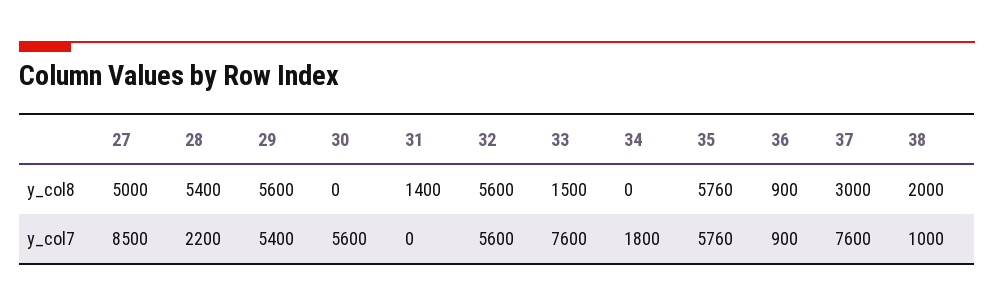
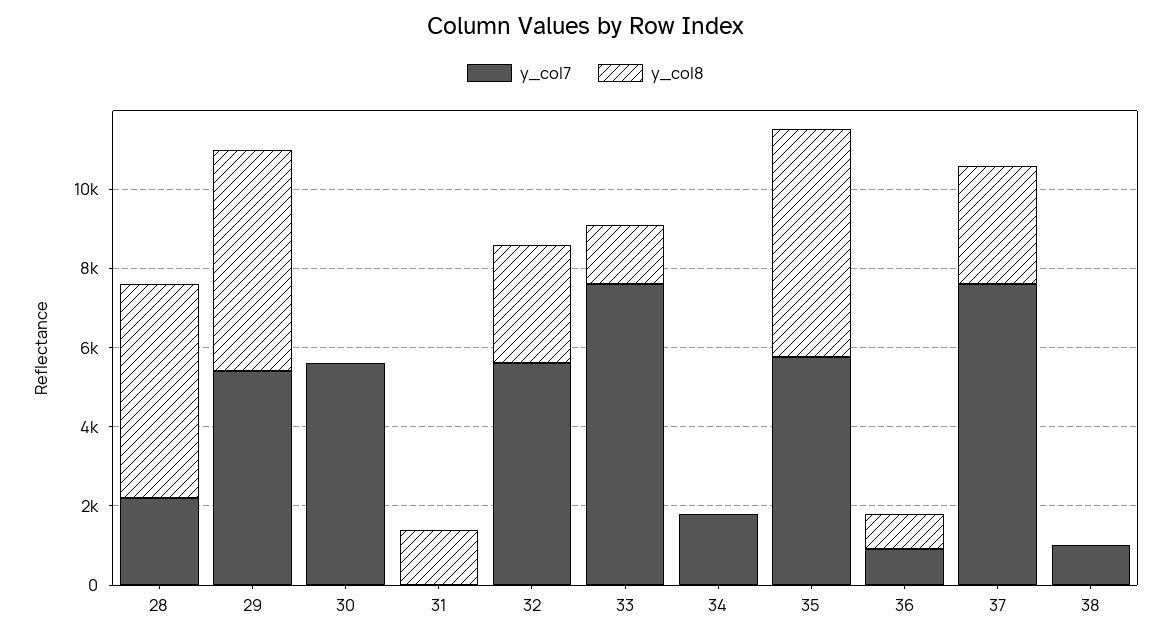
y_col8, 27: 5000 -> none
y_col8, 32: 5600 -> 3000
y_col8, 38: 2000 -> 0
y_col7, 27: 8500 -> none

